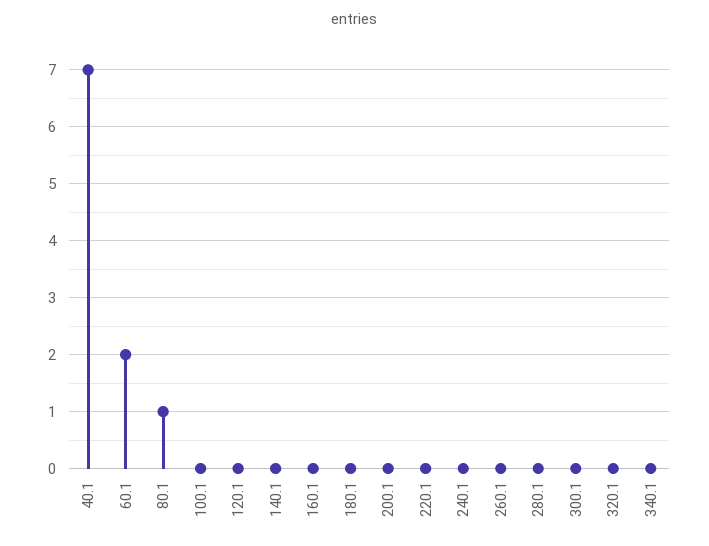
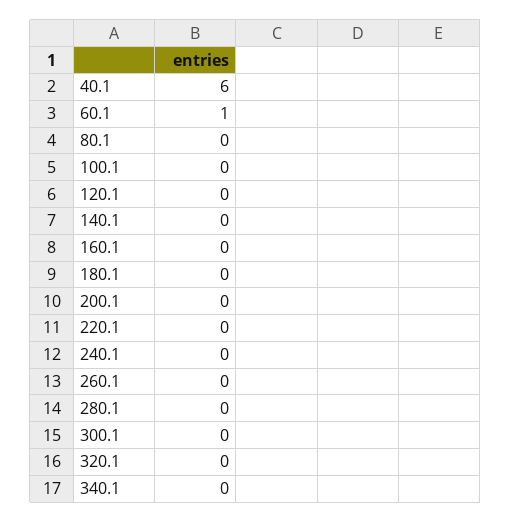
40.1: 7 -> 6
60.1: 2 -> 1
80.1: 1 -> 0

